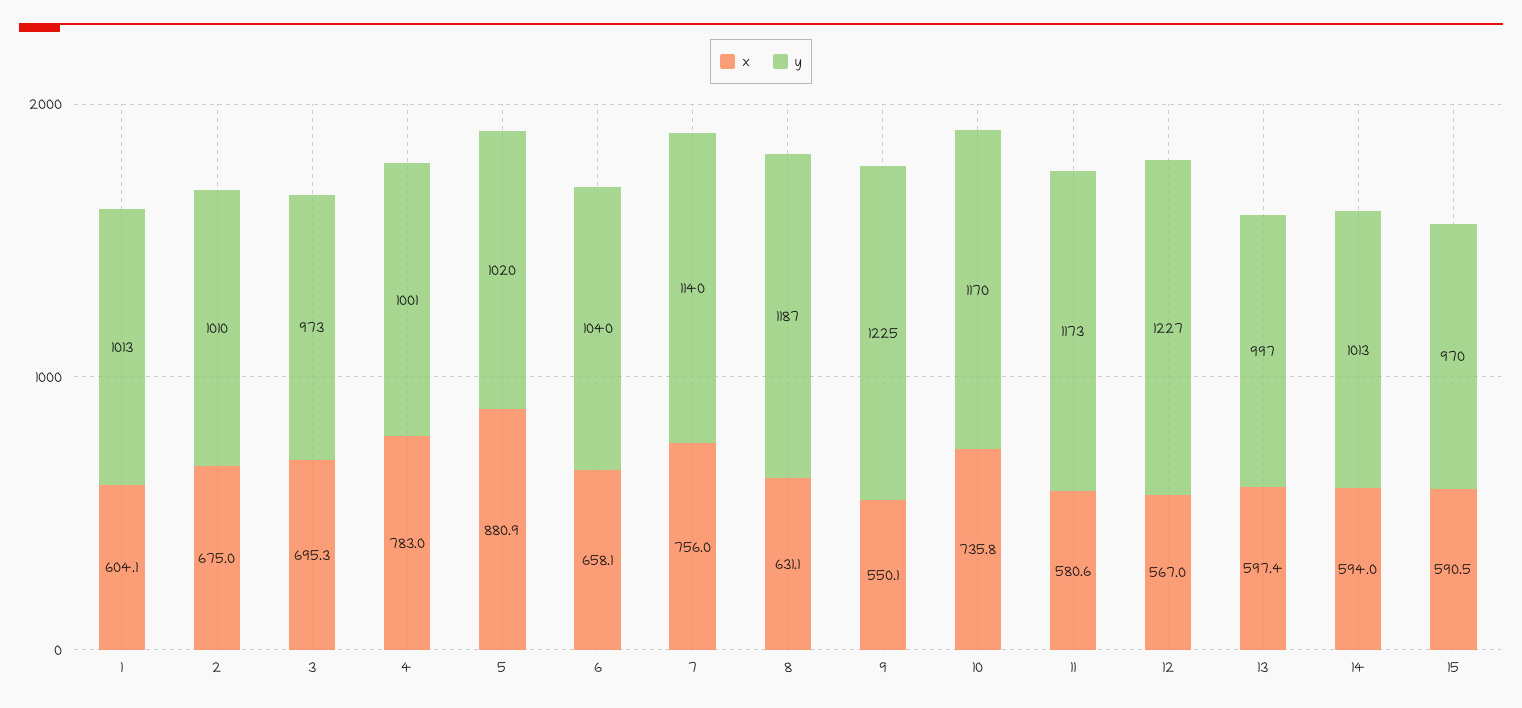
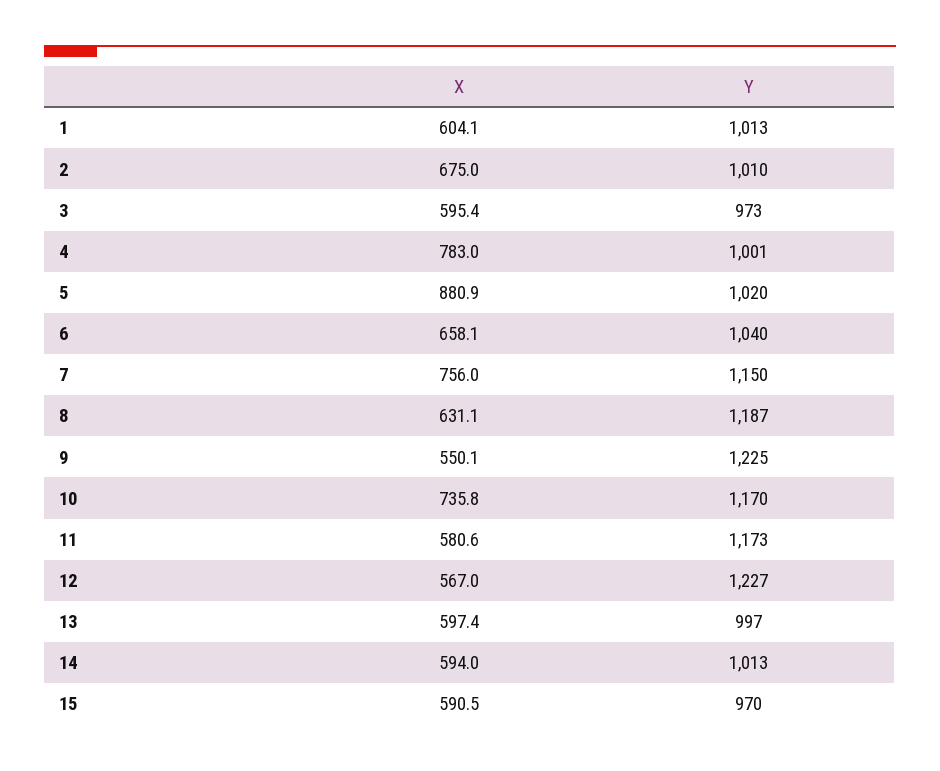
x, 3: 695.3 -> 595.4
y, 7: 1140 -> 1150

